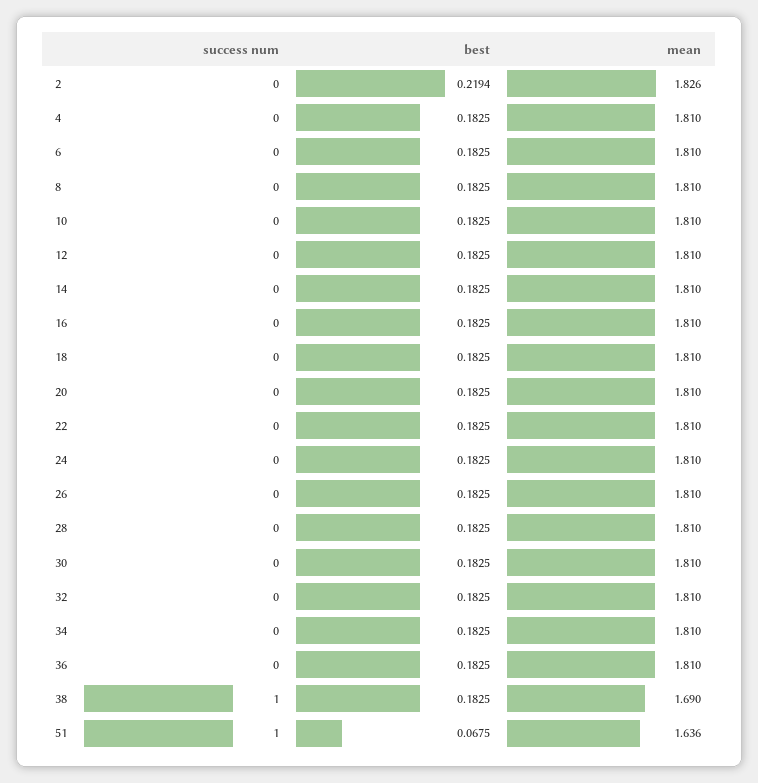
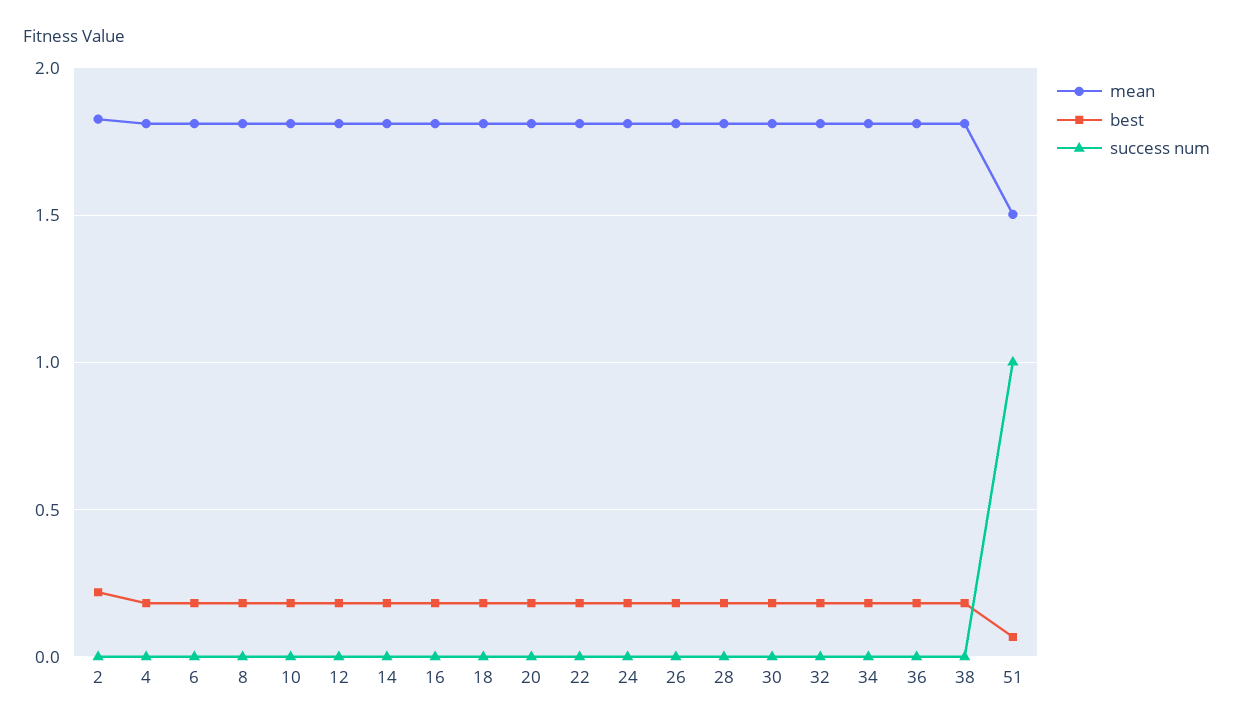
success num, 38: 1 -> 0
mean, 38: 1.69 -> 1.8
mean, 51: 1.636 -> 1.5

